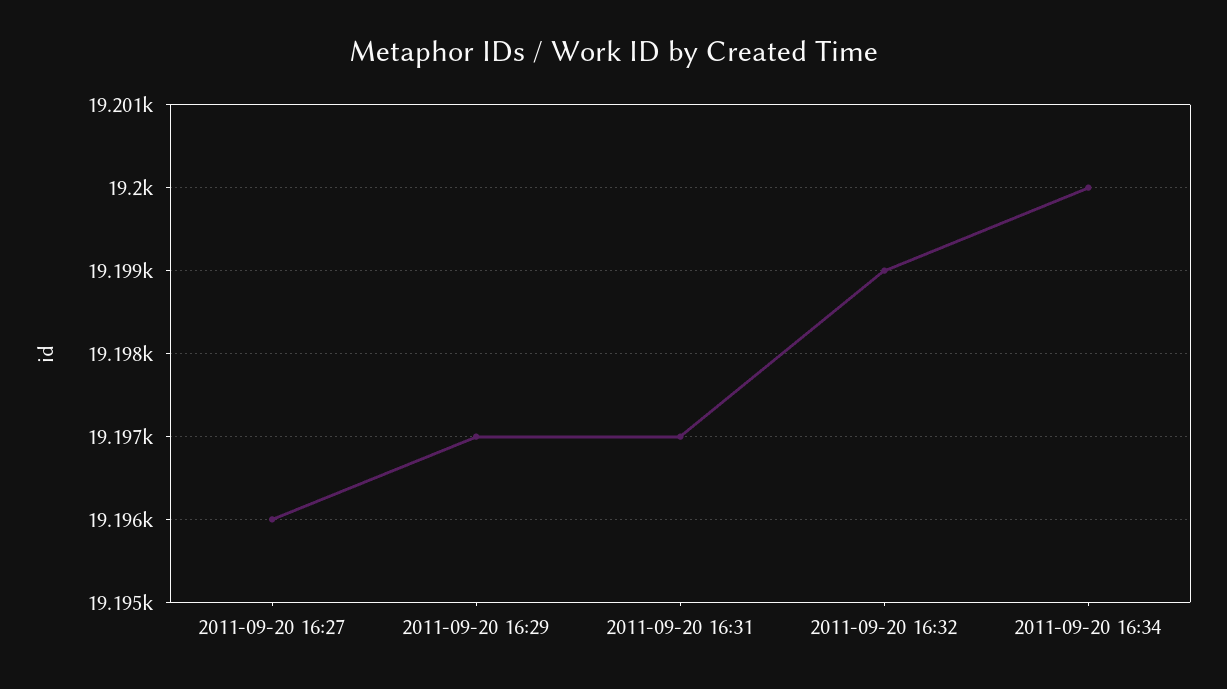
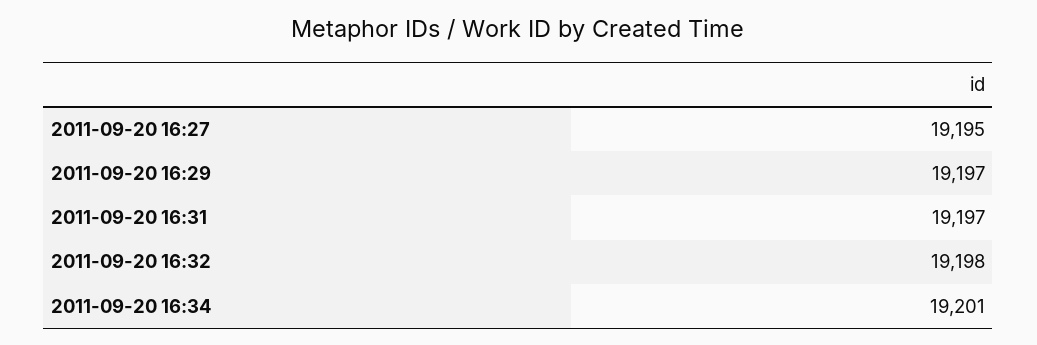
2011-09-20 16:27: 19196 -> 19195
2011-09-20 16:32: 19199 -> 19198
2011-09-20 16:34: 19200 -> 19201

